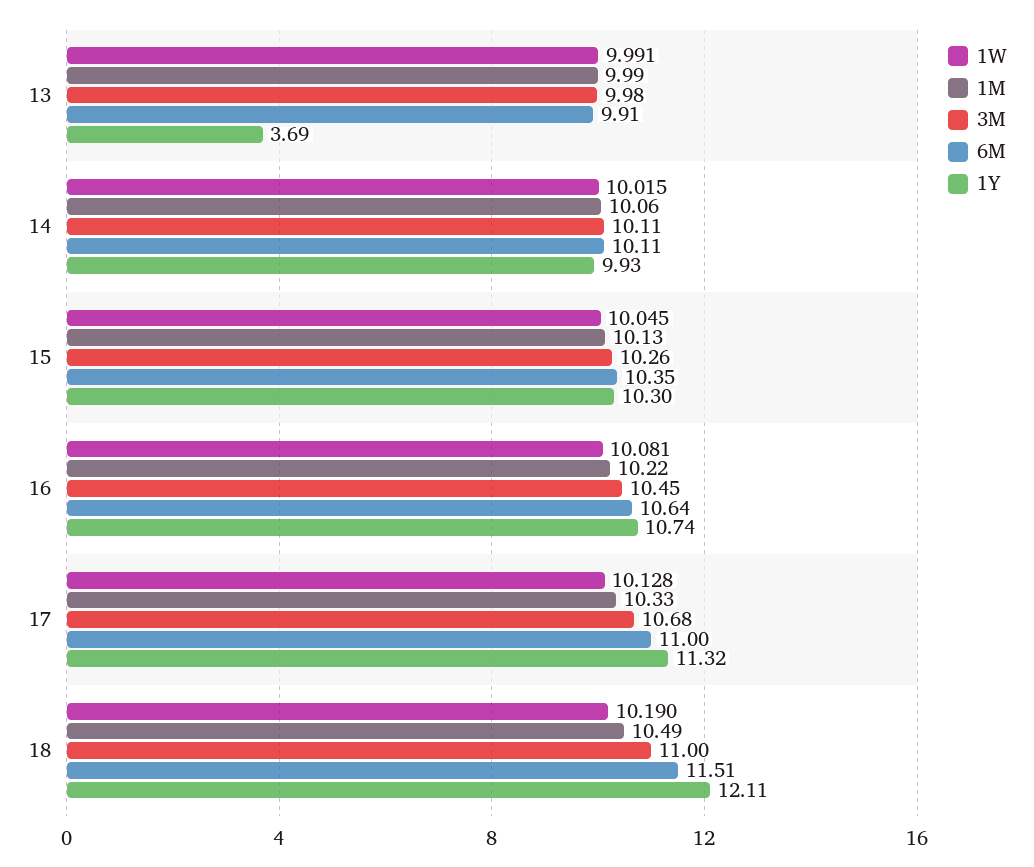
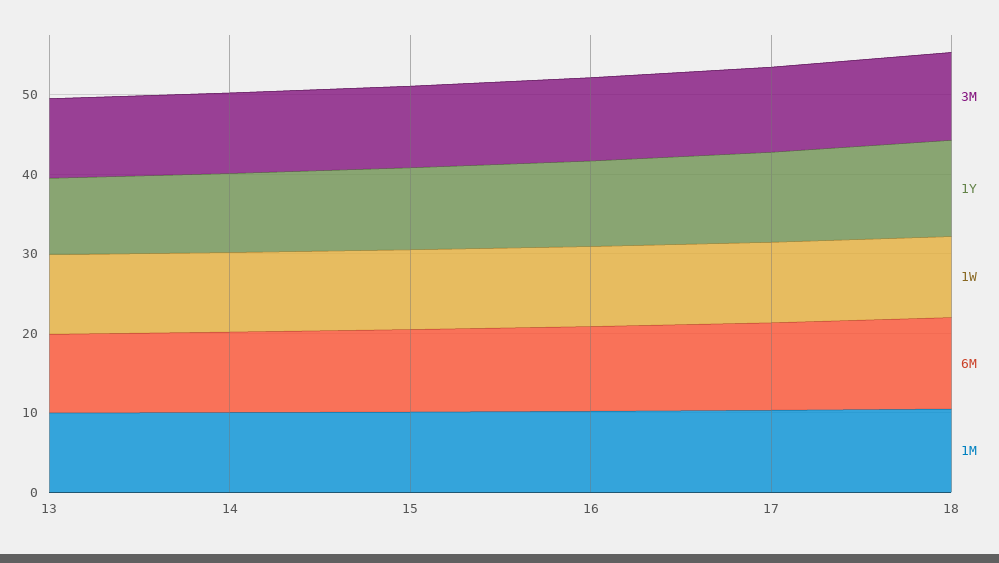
1Y, 13: 3.69 -> 10

